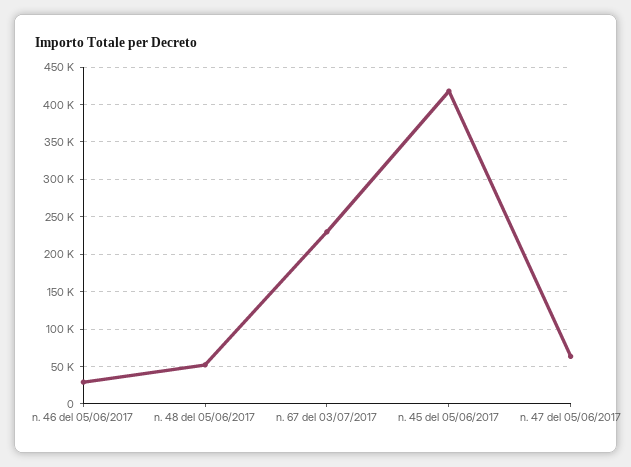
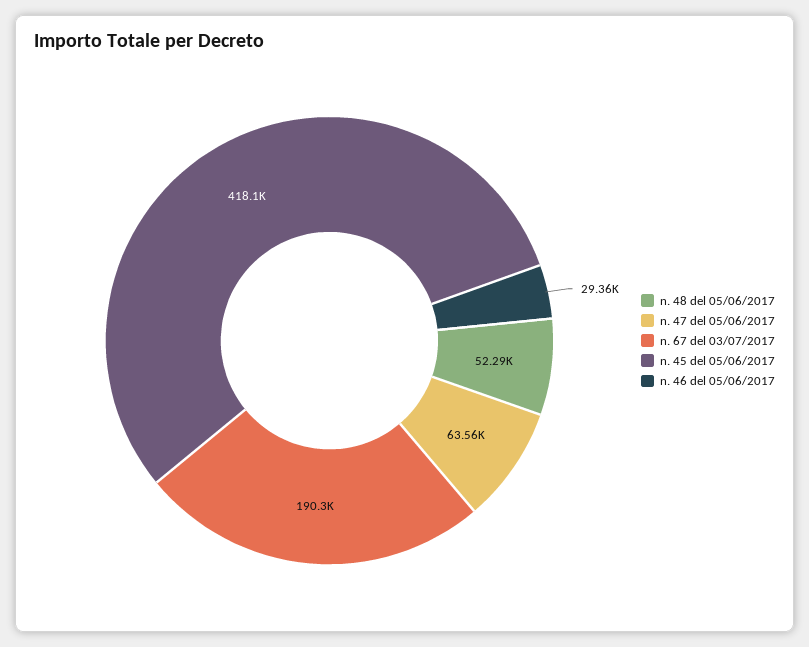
n. 67 del 03/07/2017: 230000 -> 190300

